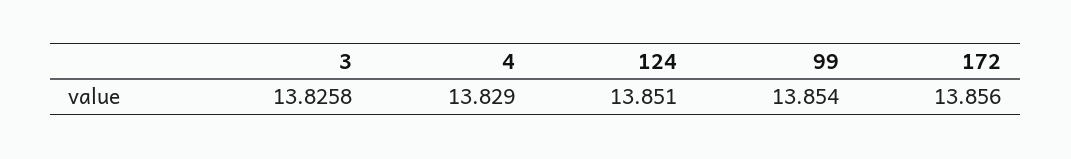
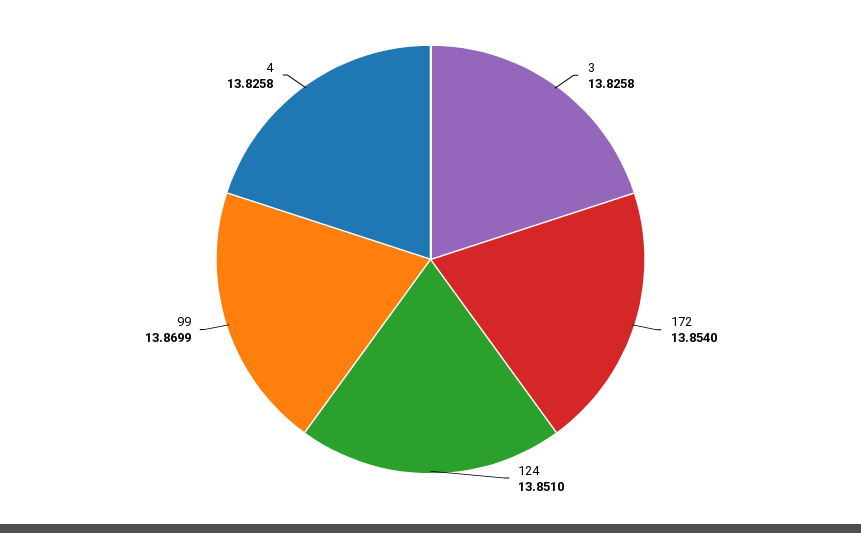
4: 13.829 -> 13.8258
99: 13.854 -> 13.8699
172: 13.856 -> 13.854

